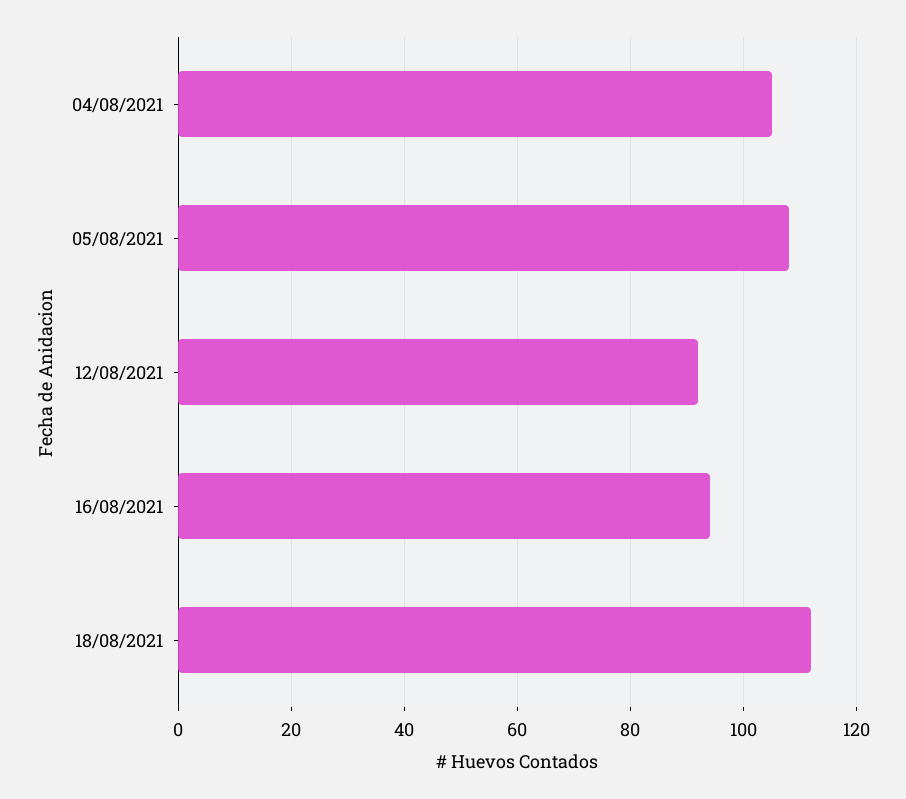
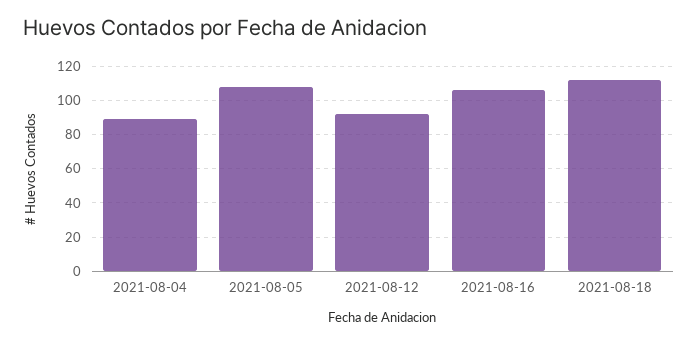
04/08/2021: 105 -> 90
16/08/2021: 95 -> 105

